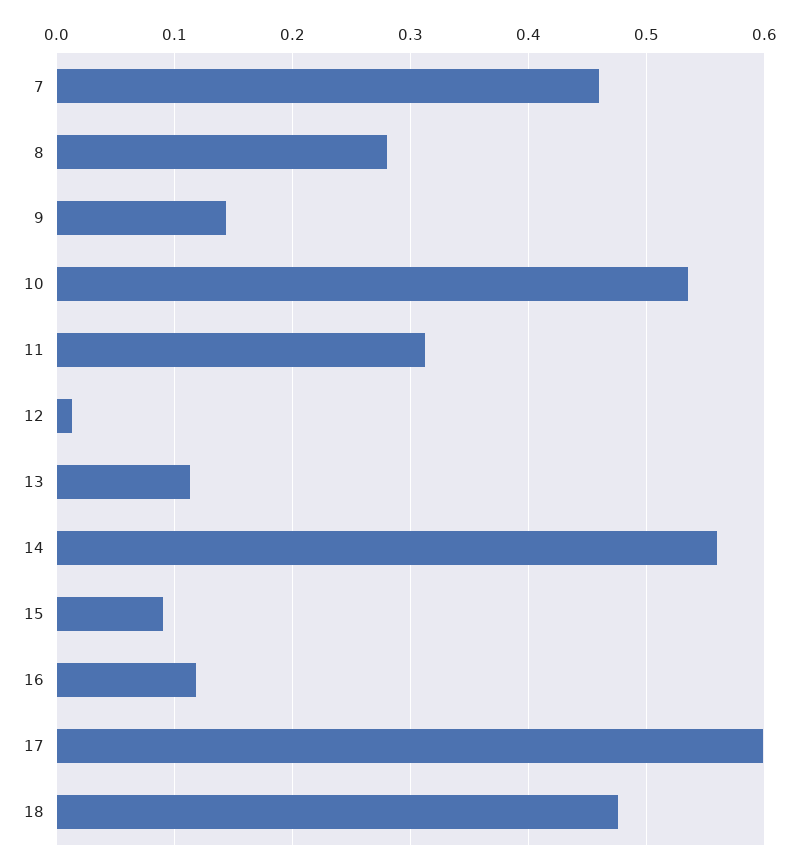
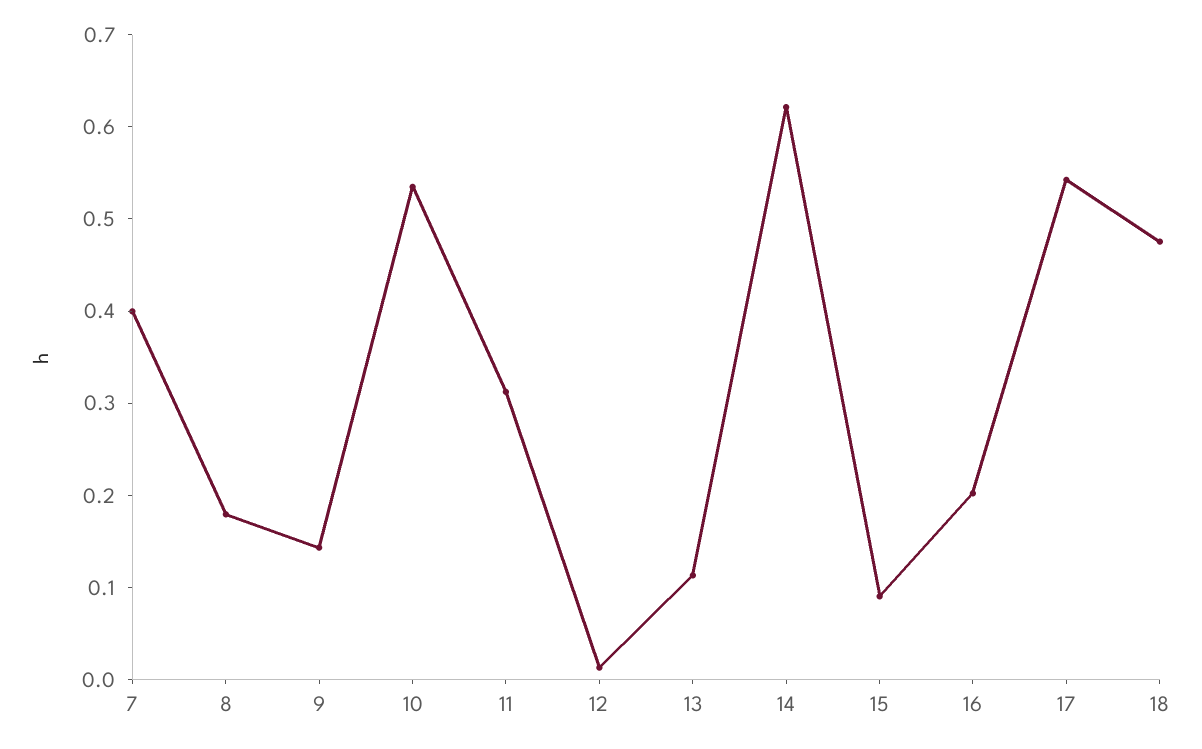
7: 0.46 -> 0.4
8: 0.28 -> 0.18
14: 0.56 -> 0.62
16: 0.12 -> 0.2
17: 0.6 -> 0.54

